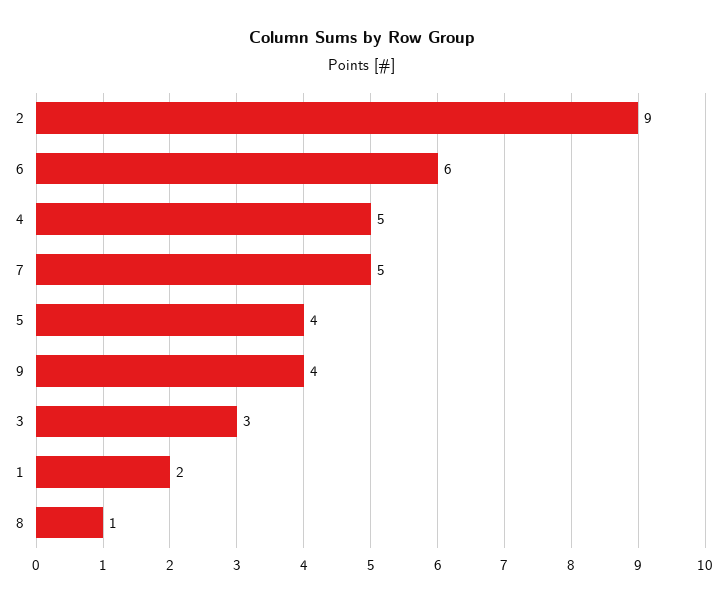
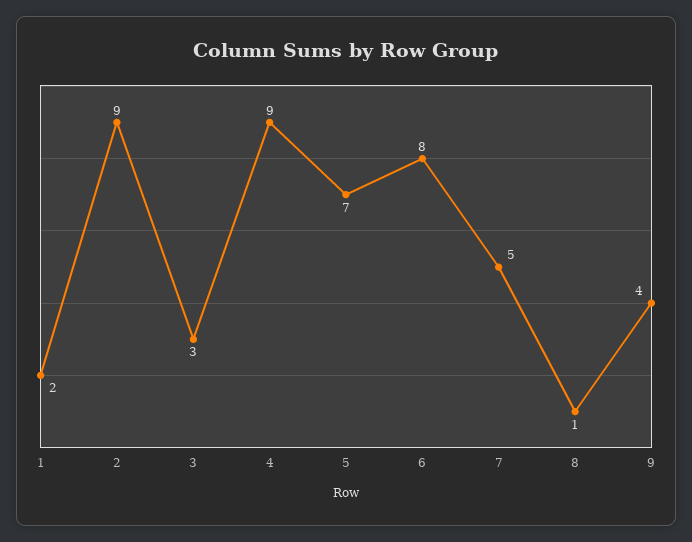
6: 6 -> 8
4: 5 -> 9
5: 4 -> 7

